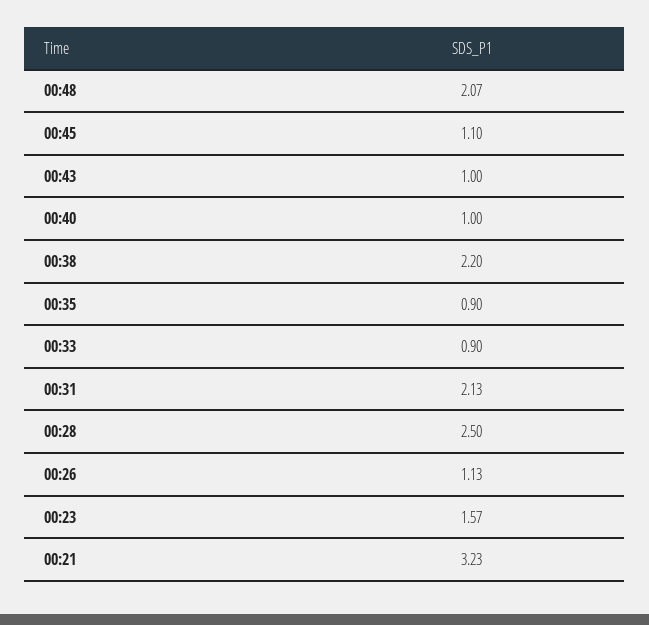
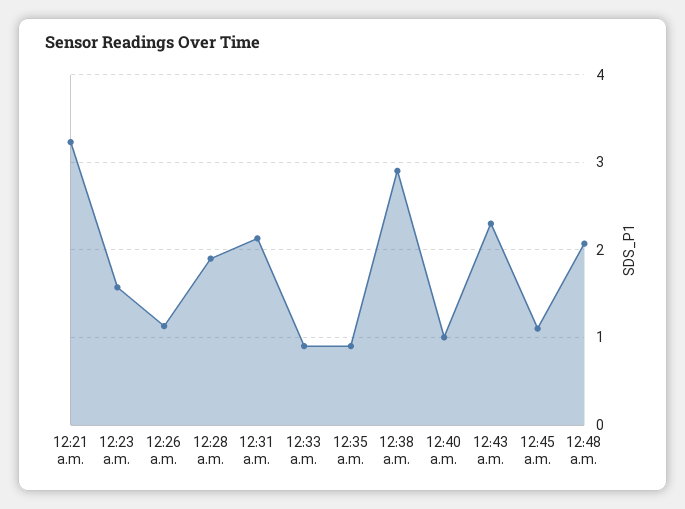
00:43: 1 -> 2.3
00:38: 2.2 -> 2.9
00:28: 2.5 -> 1.9

